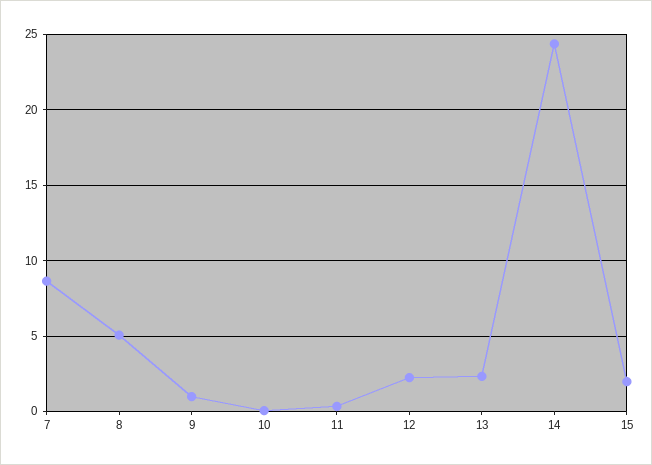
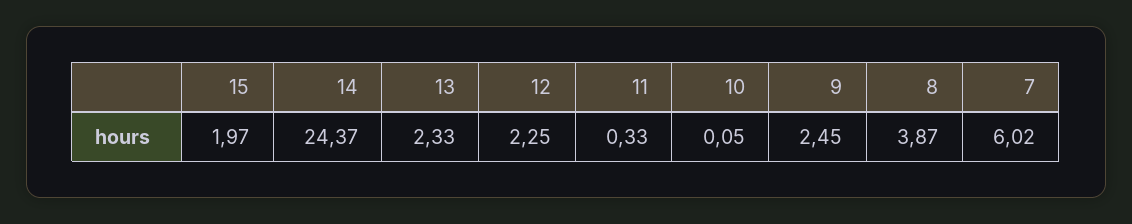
7: 8.5 -> 6.02
8: 5 -> 3.87
9: 1 -> 2.45

